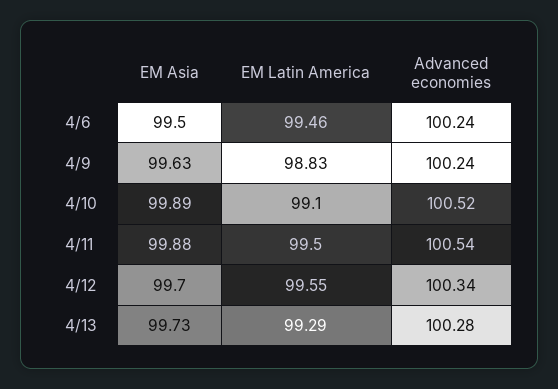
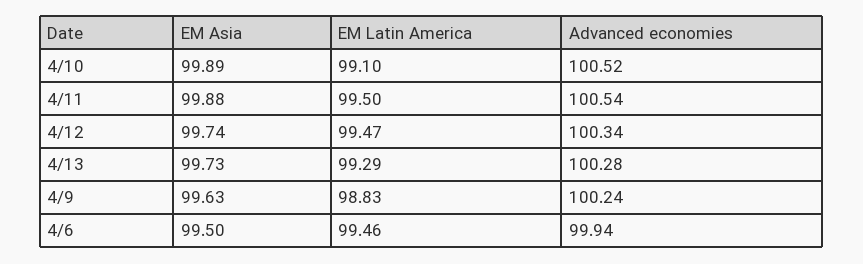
Advanced economies, 4/6: 100.24 -> 99.94
EM Asia, 4/12: 99.7 -> 99.74
EM Latin America, 4/12: 99.55 -> 99.47

